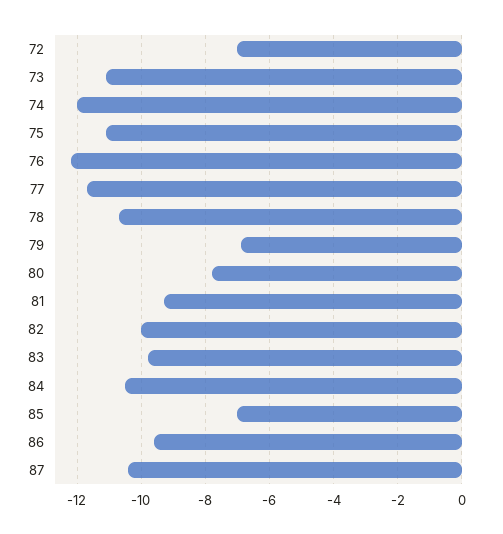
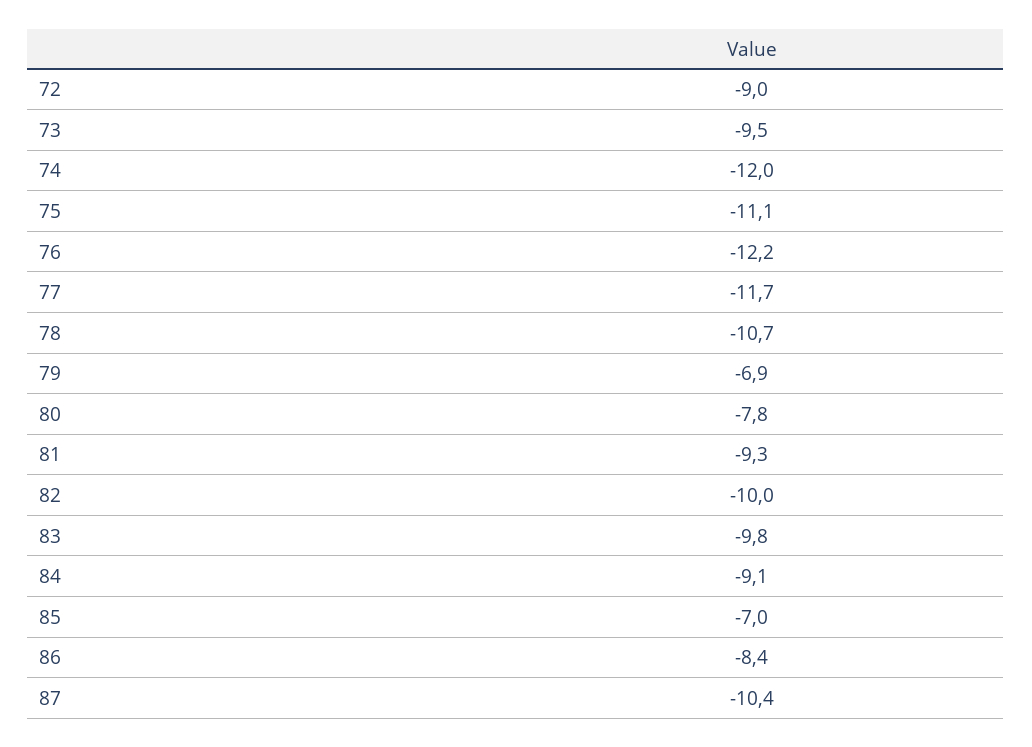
72: -7 -> -9
73: -11 -> -9.5
84: -10.5 -> -9.1
86: -9.5 -> -8.4

